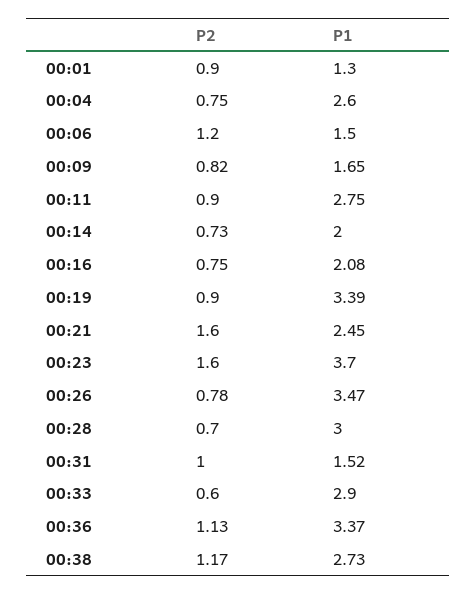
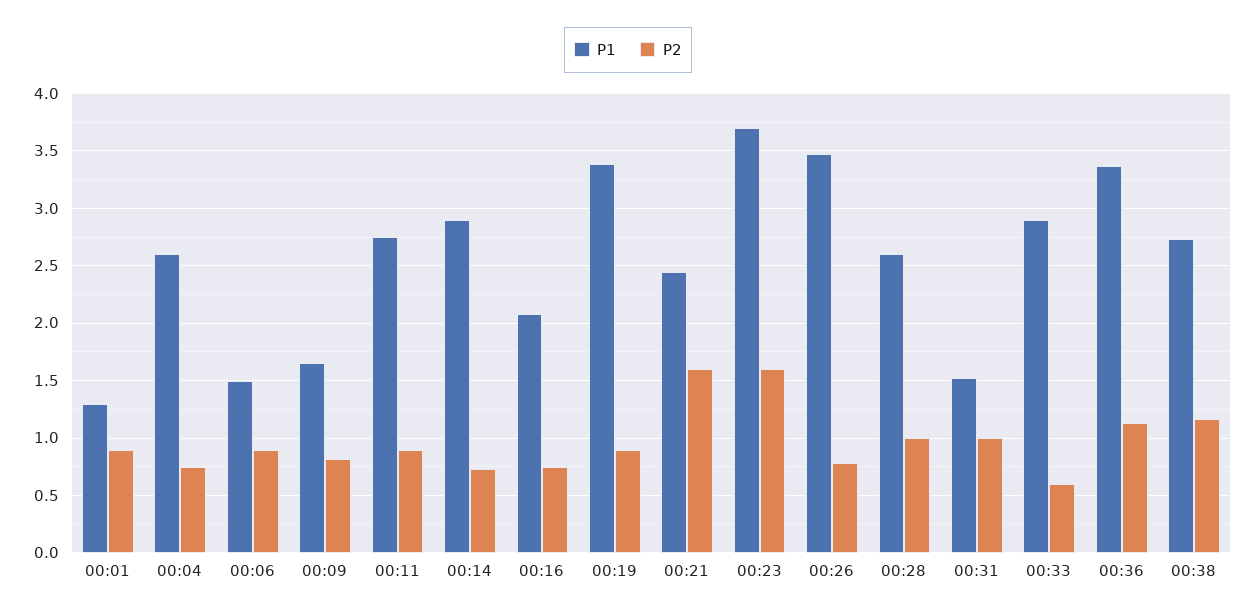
P2, 00:06: 1.2 -> 0.9
P1, 00:14: 2 -> 2.9
P2, 00:28: 0.7 -> 1
P1, 00:28: 3 -> 2.6

